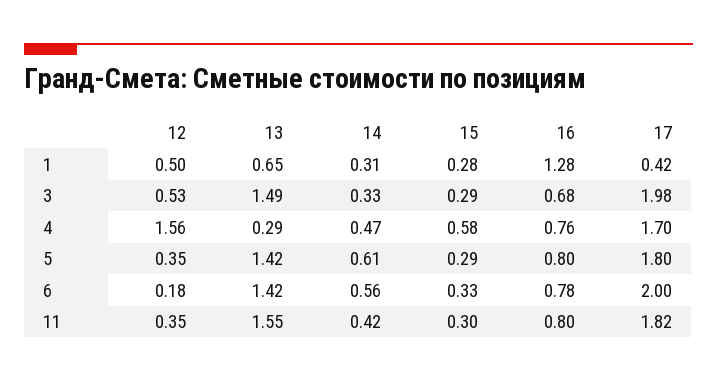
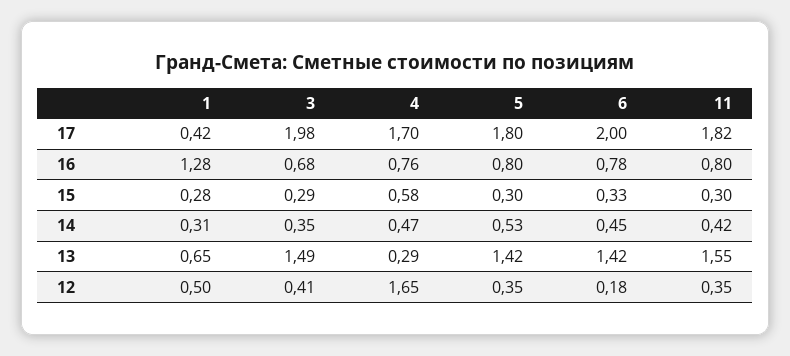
12, 3: 0.53 -> 0.41
14, 3: 0.33 -> 0.35
12, 4: 1.56 -> 1.65
14, 5: 0.61 -> 0.53
15, 5: 0.29 -> 0.3
14, 6: 0.56 -> 0.45

